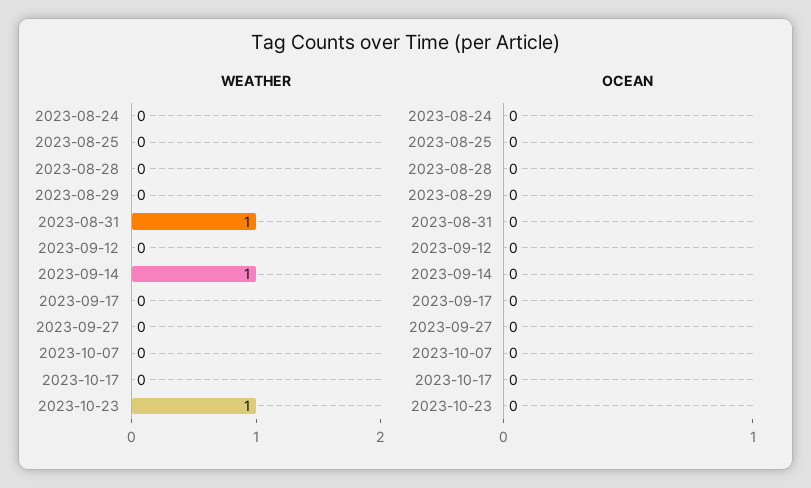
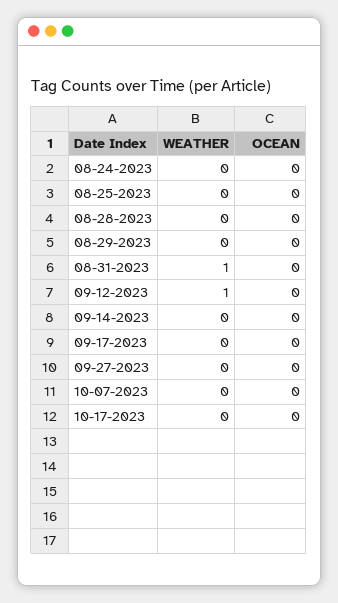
WEATHER, 2023-09-12: 0 -> 1
WEATHER, 2023-09-14: 1 -> 0
WEATHER, 2023-10-23: 1 -> none
OCEAN, 2023-10-23: 0 -> none

